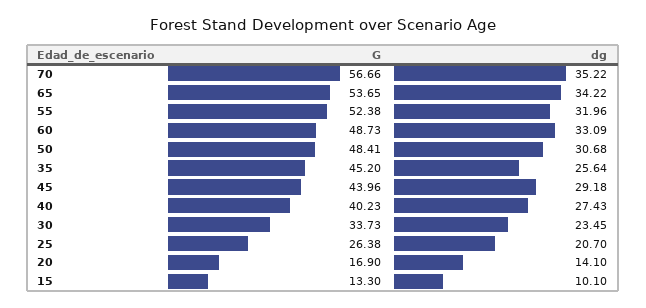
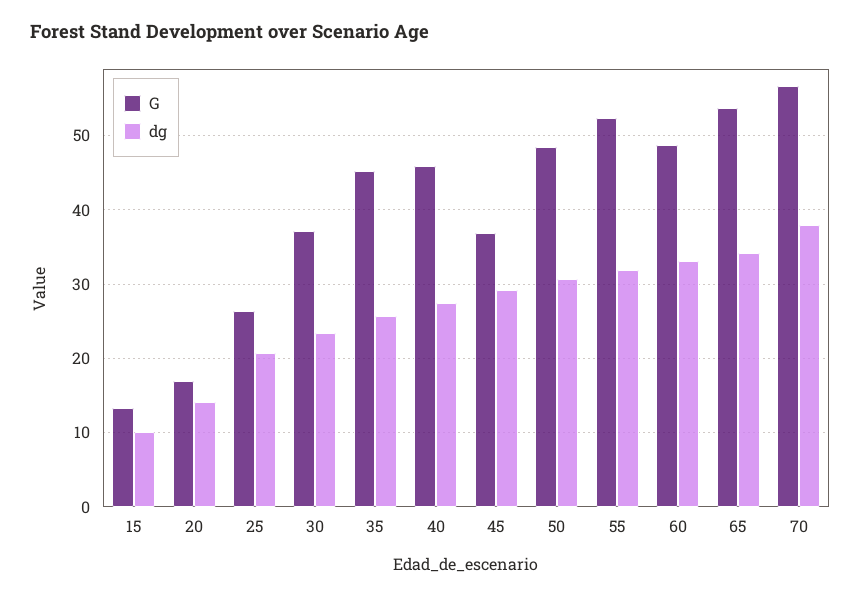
dg, 70: 35.22 -> 38
G, 45: 43.96 -> 37
G, 40: 40.23 -> 46
G, 30: 33.73 -> 37

